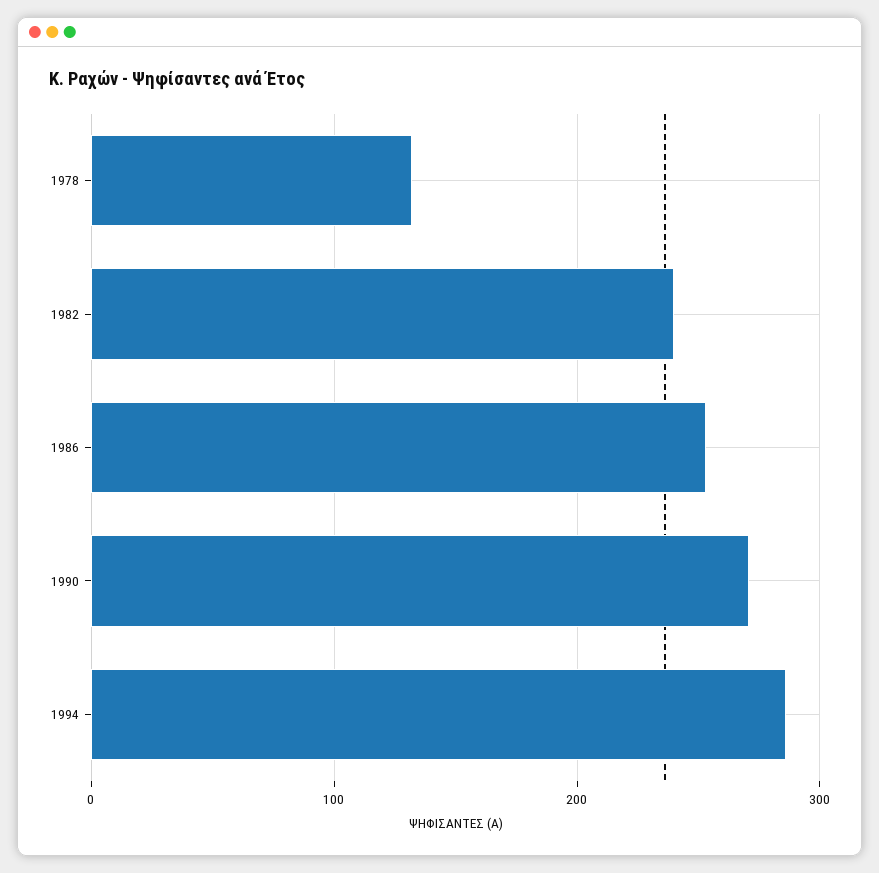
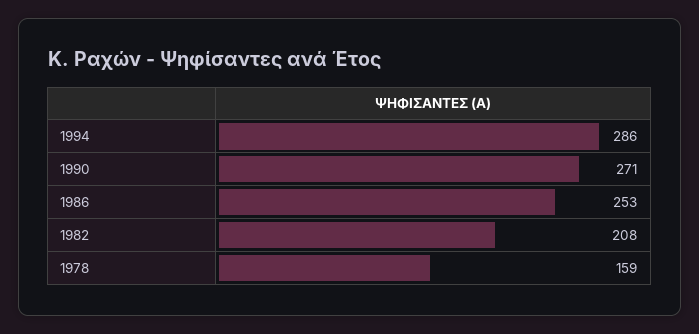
1978: 130 -> 159
1982: 240 -> 208

